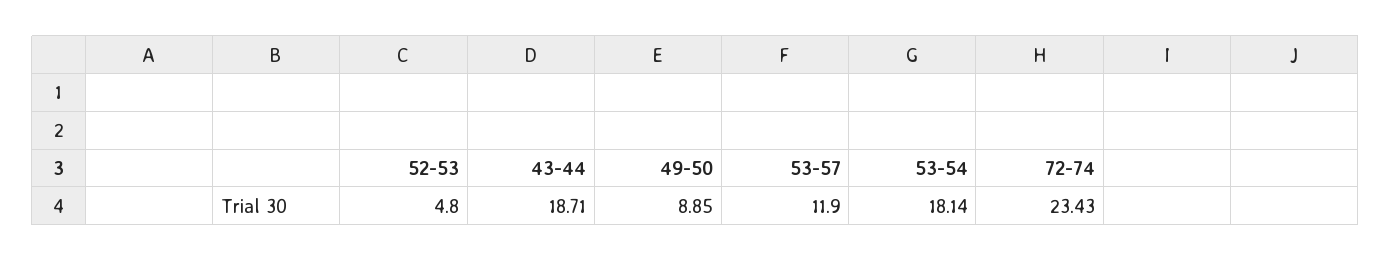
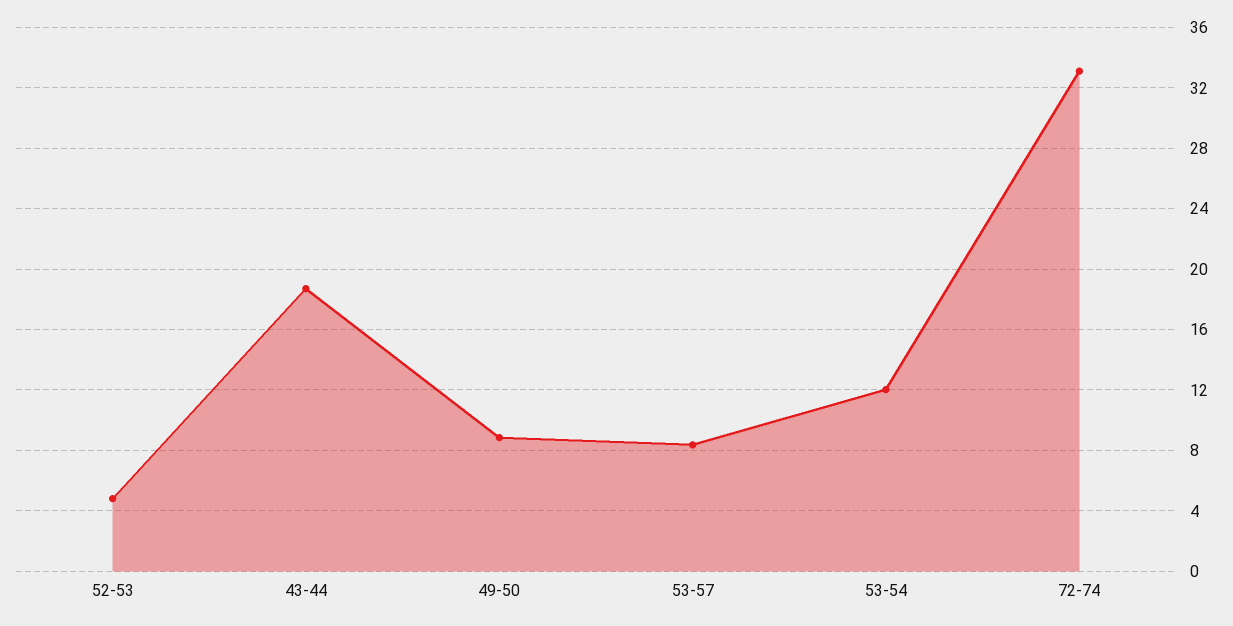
53-57: 11.9 -> 8.5
53-54: 18.14 -> 12
72-74: 23.43 -> 33

